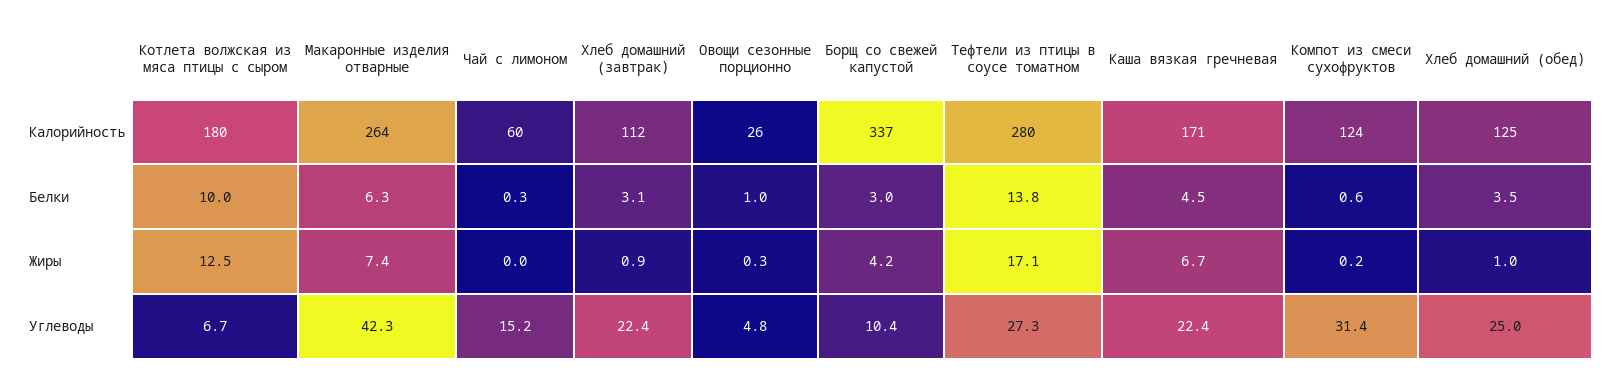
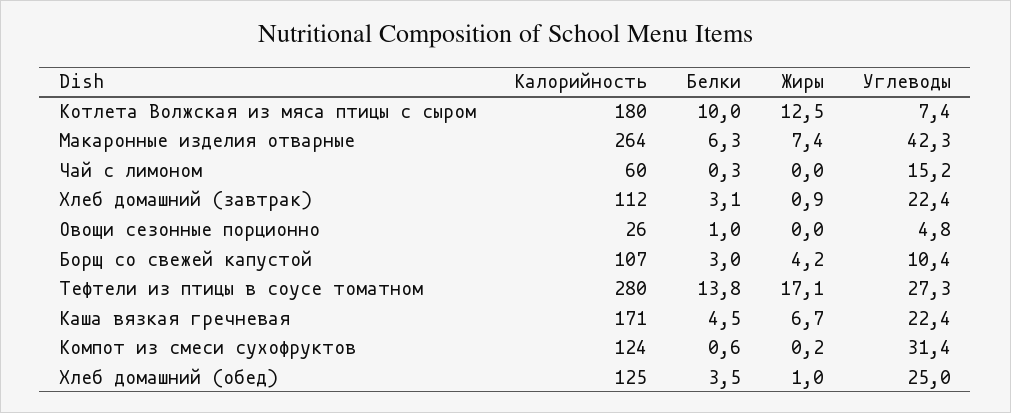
Борщ со свежей капустой, Калорийность: 337 -> 107
Овощи сезонные порционно, Жиры: 0.3 -> 0
Котлета волжская из мяса птицы с сыром, Углеводы: 6.7 -> 7.4

